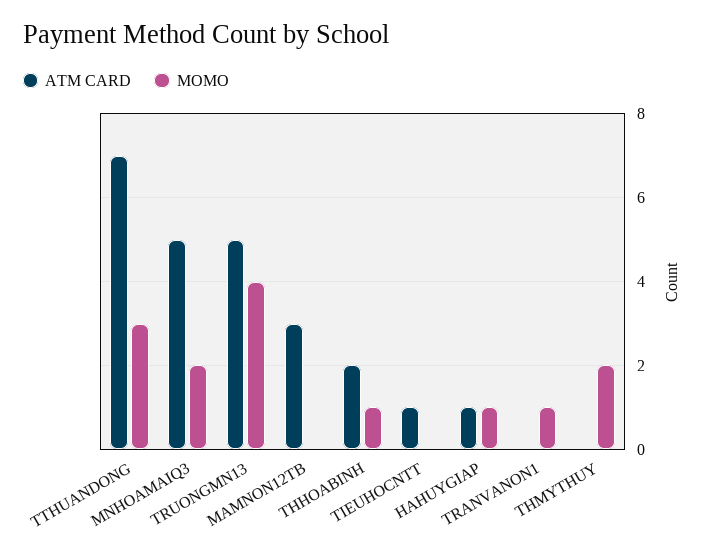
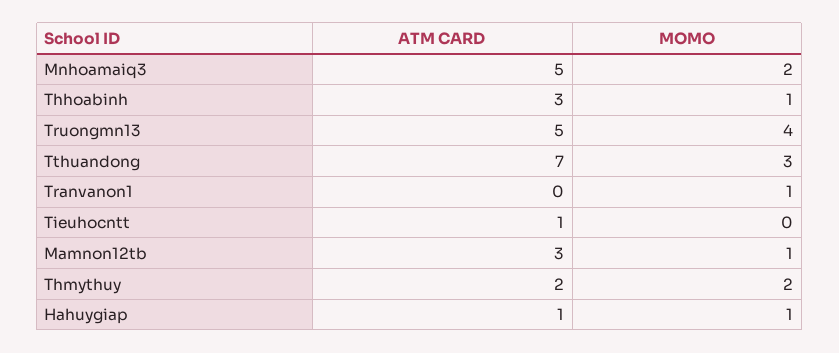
MOMO, MAMNON12TB: 0 -> 1
ATM CARD, THHOABINH: 2 -> 3
ATM CARD, THMYTHUY: 0 -> 2

